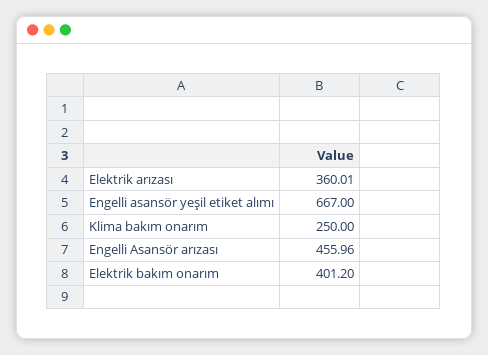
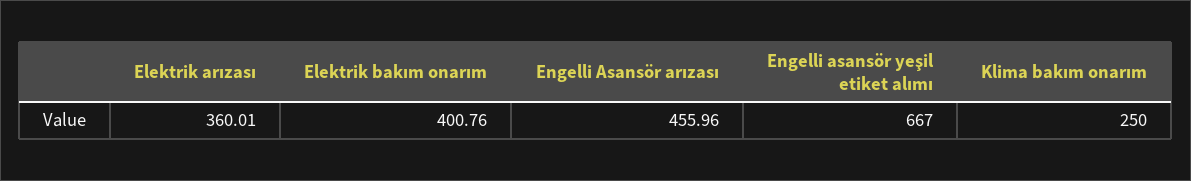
Elektrik bakım onarım: 401.2 -> 400.76

